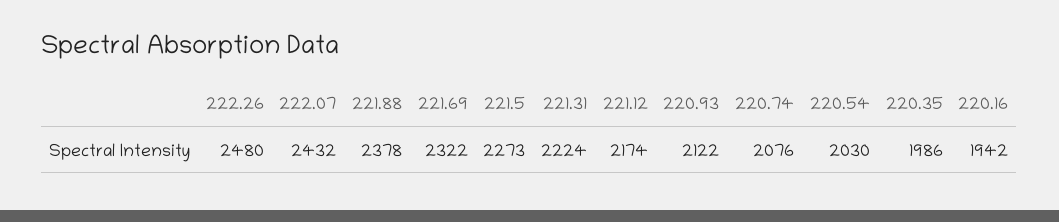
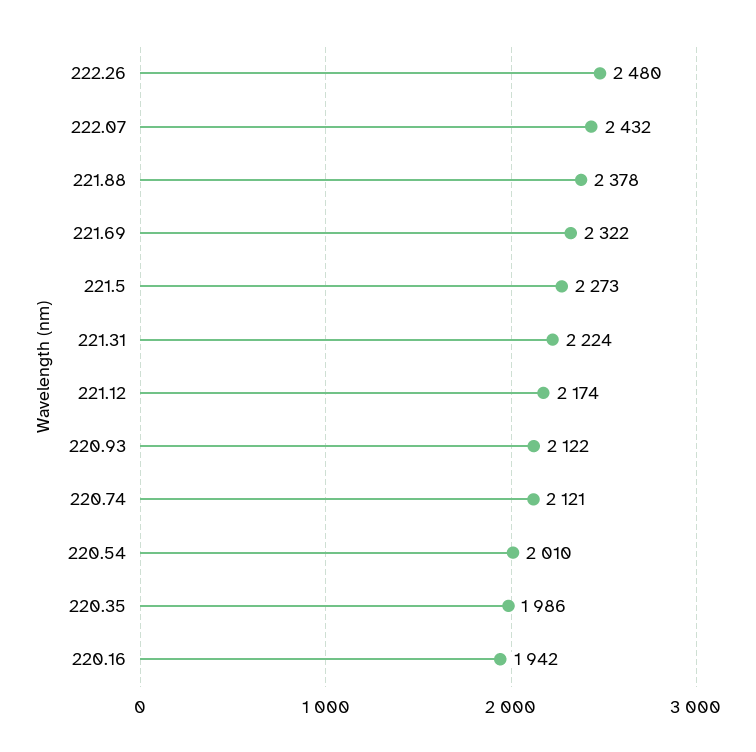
220.74: 2076 -> 2121
220.54: 2030 -> 2010

